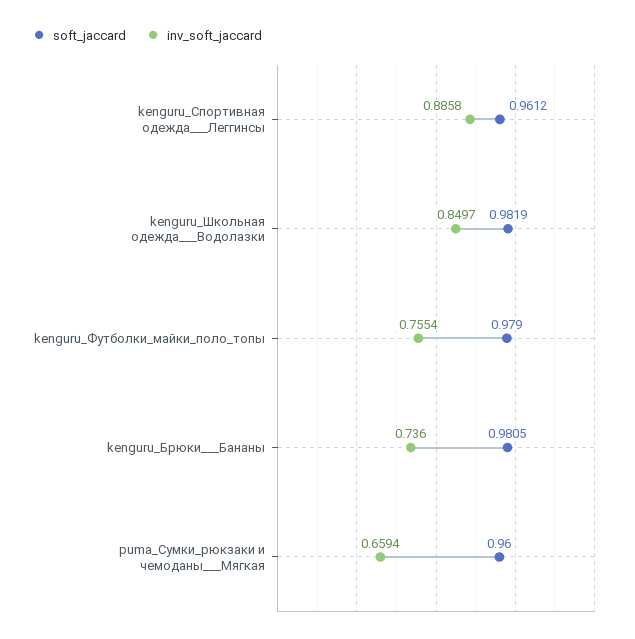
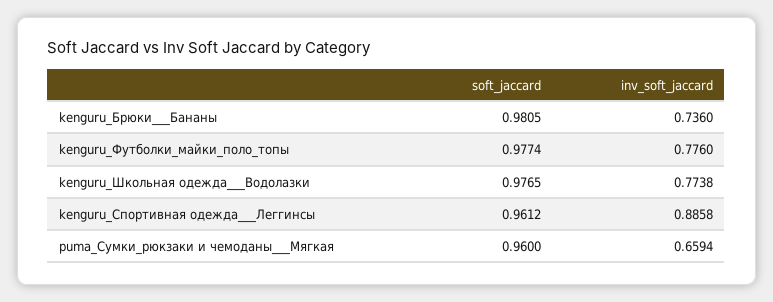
soft_jaccard, kenguru_Школьная одежда___Водолазки: 0.9819 -> 0.9765
inv_soft_jaccard, kenguru_Школьная одежда___Водолазки: 0.8497 -> 0.7738
soft_jaccard, kenguru_Футболки_майки_поло_топы: 0.979 -> 0.9774
inv_soft_jaccard, kenguru_Футболки_майки_поло_топы: 0.7554 -> 0.776

